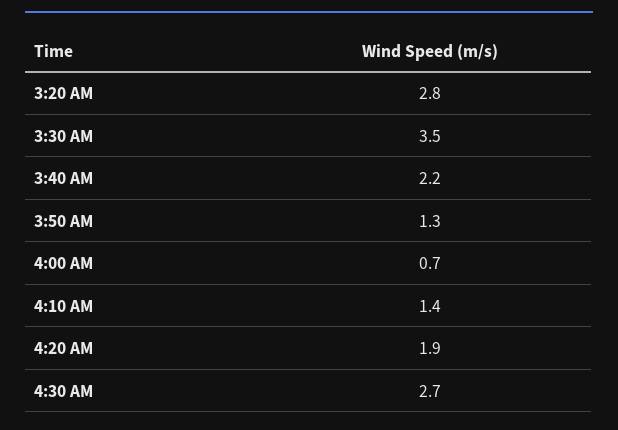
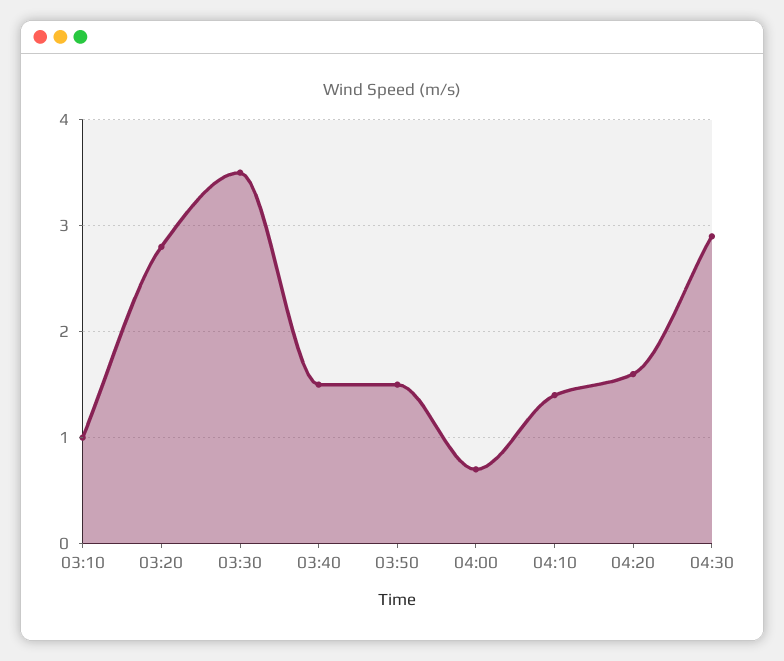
3:40 AM: 2.2 -> 1.5
3:50 AM: 1.3 -> 1.5
4:20 AM: 1.9 -> 1.6
4:30 AM: 2.7 -> 2.9
03:10: none -> 1

